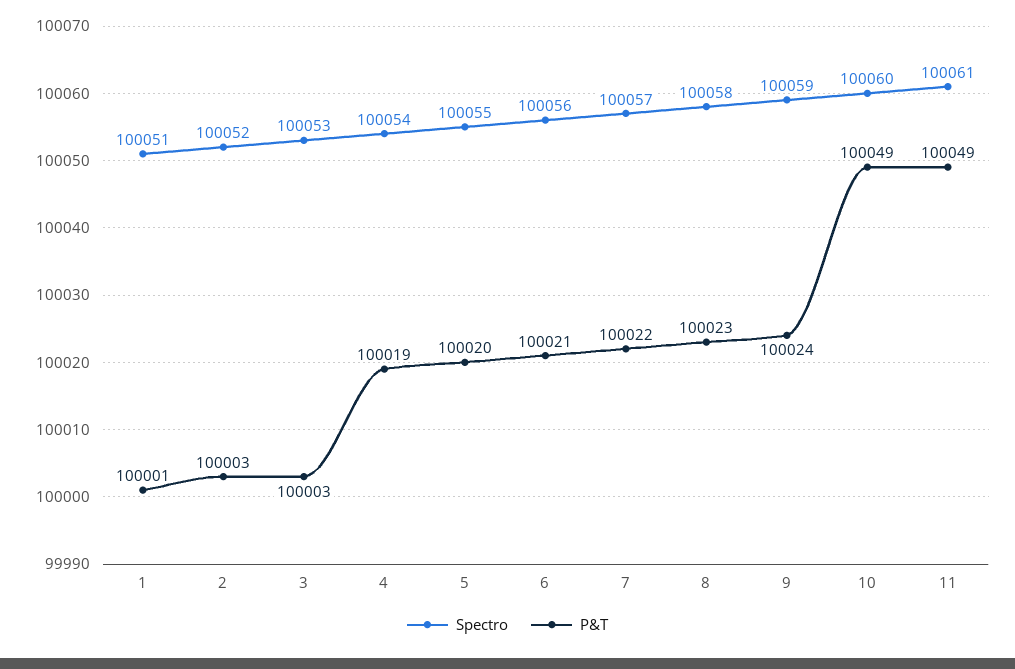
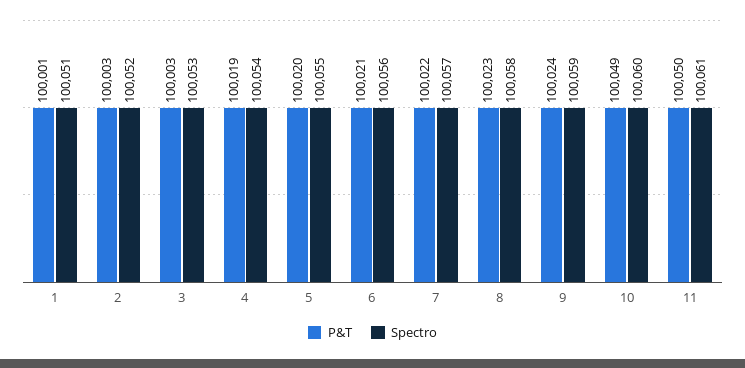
P&T, 11: 100049 -> 100050

